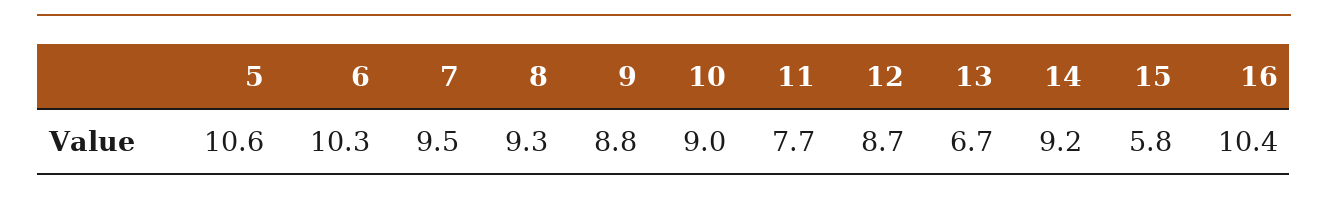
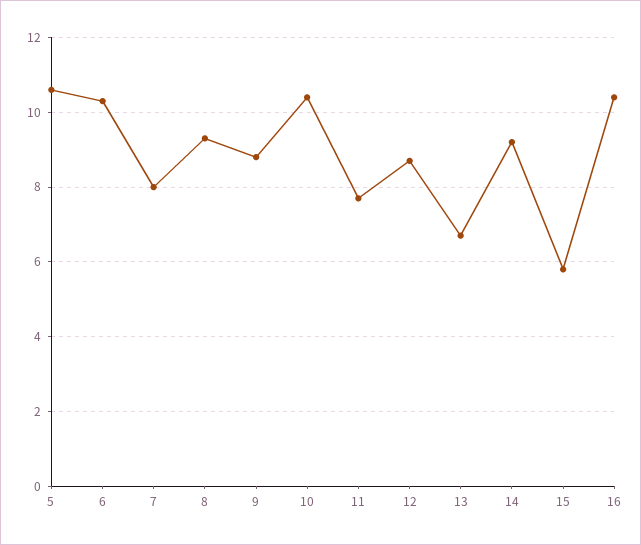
7: 9.5 -> 8
10: 9 -> 10.5

